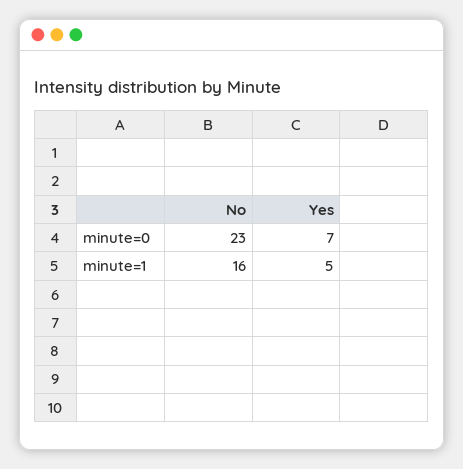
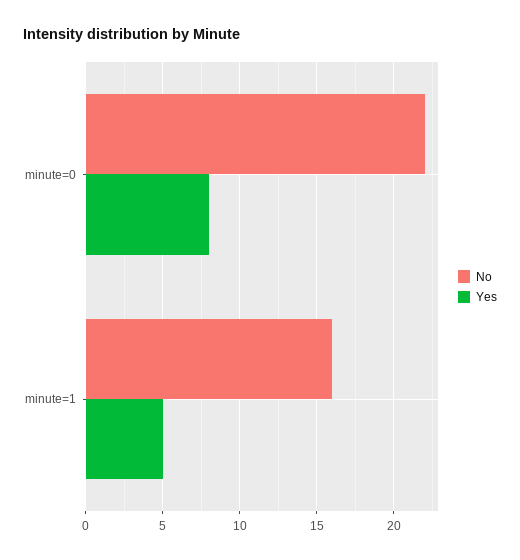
No, minute=0: 23 -> 22
Yes, minute=0: 7 -> 8

